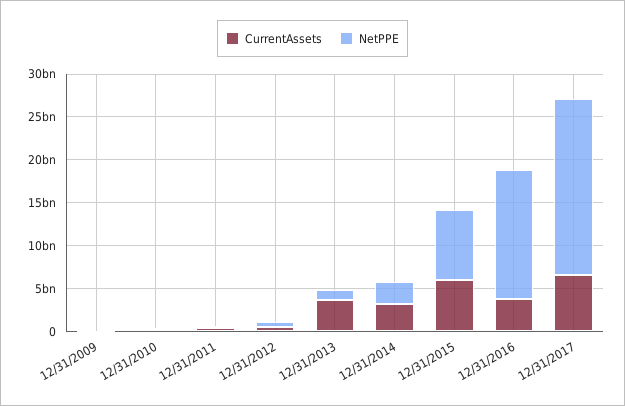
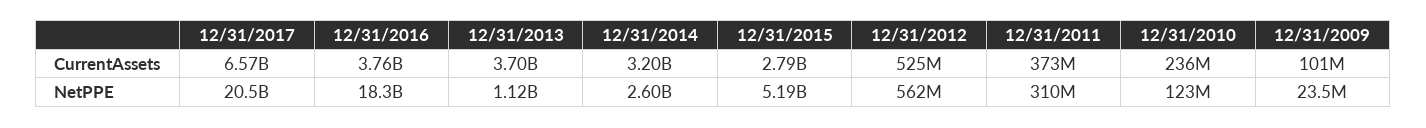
CurrentAssets, 12/31/2015: 6000000000 -> 2790000000
NetPPE, 12/31/2015: 8000000000 -> 5190000000
NetPPE, 12/31/2016: 15000000000 -> 18300000000

